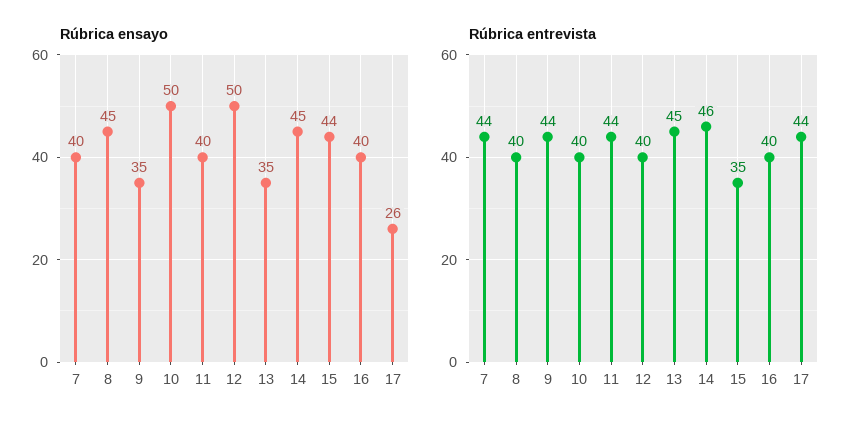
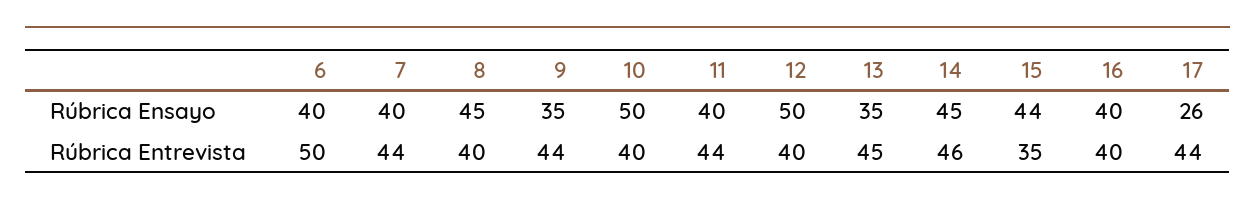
Rúbrica ensayo, 6: none -> 40
Rúbrica entrevista, 6: none -> 50

